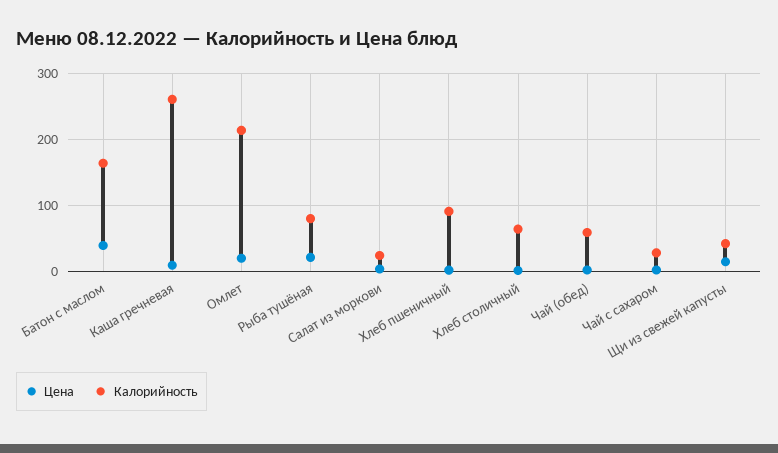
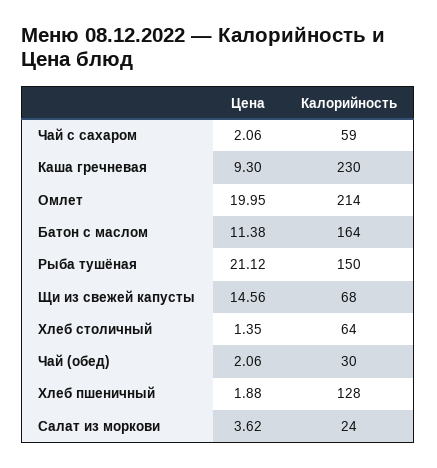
Цена, Батон с маслом: 40 -> 11.38
Калорийность, Каша гречневая: 260 -> 230
Калорийность, Рыба тушёная: 80 -> 150
Калорийность, Хлеб пшеничный: 90 -> 128
Калорийность, Чай (обед): 60 -> 30
Калорийность, Чай с сахаром: 30 -> 59
Калорийность, Щи из свежей капусты: 40 -> 68

